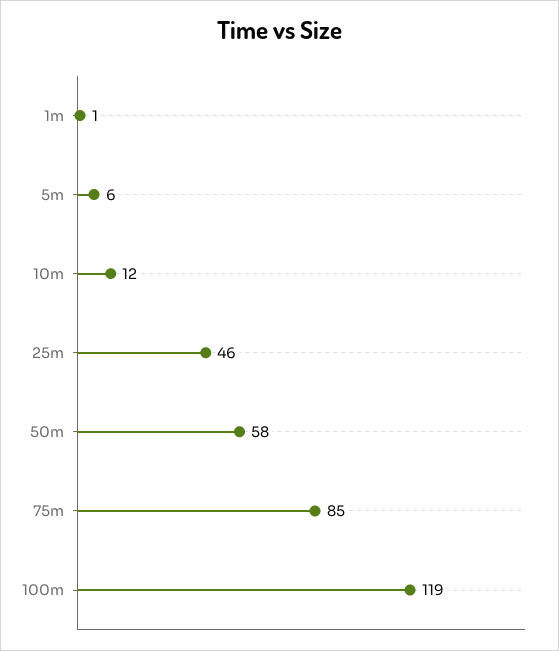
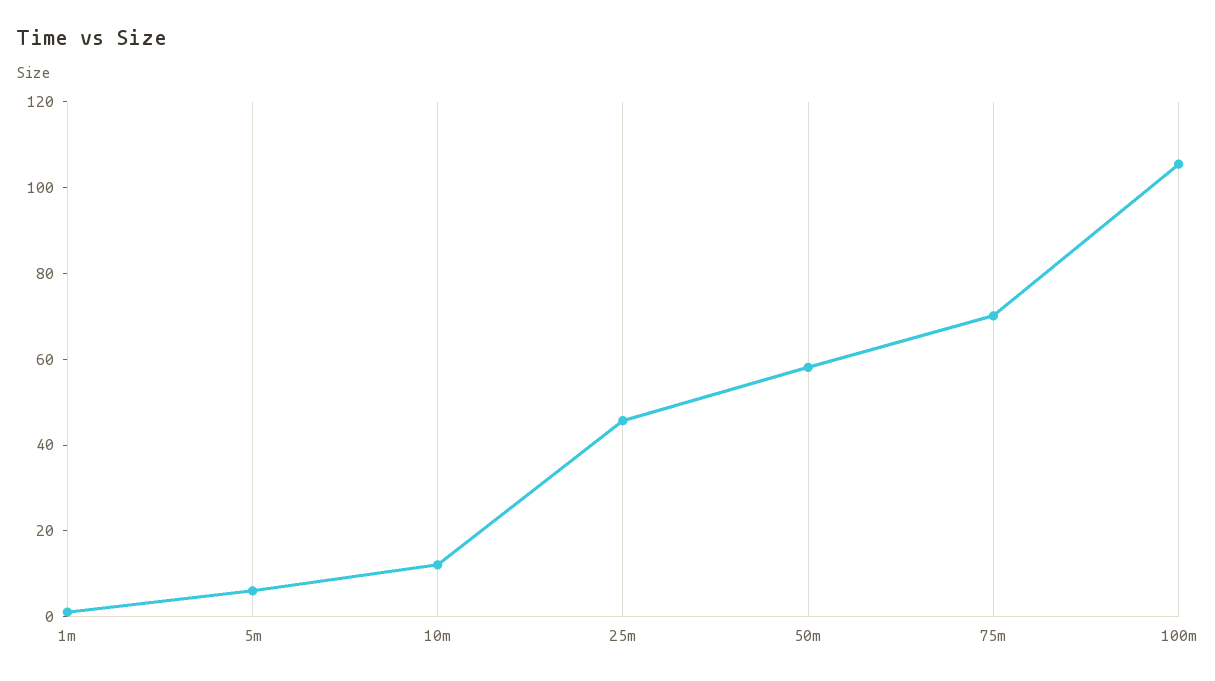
75m: 85 -> 70
100m: 119 -> 105

